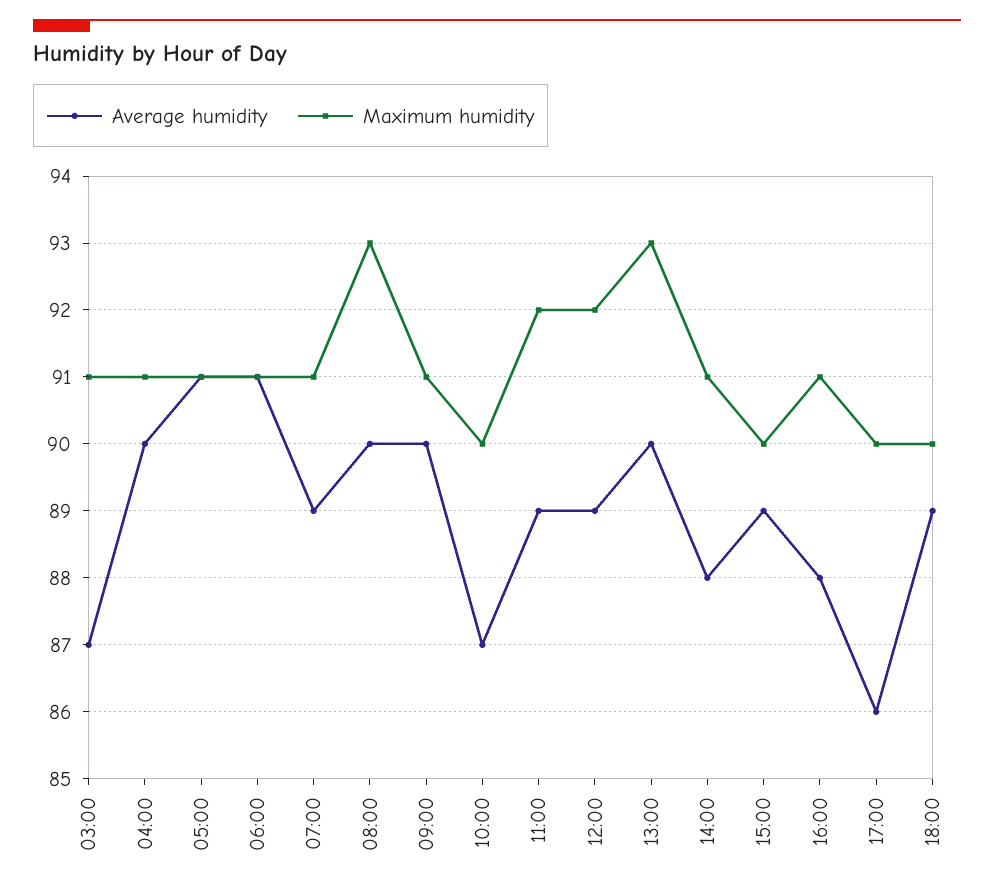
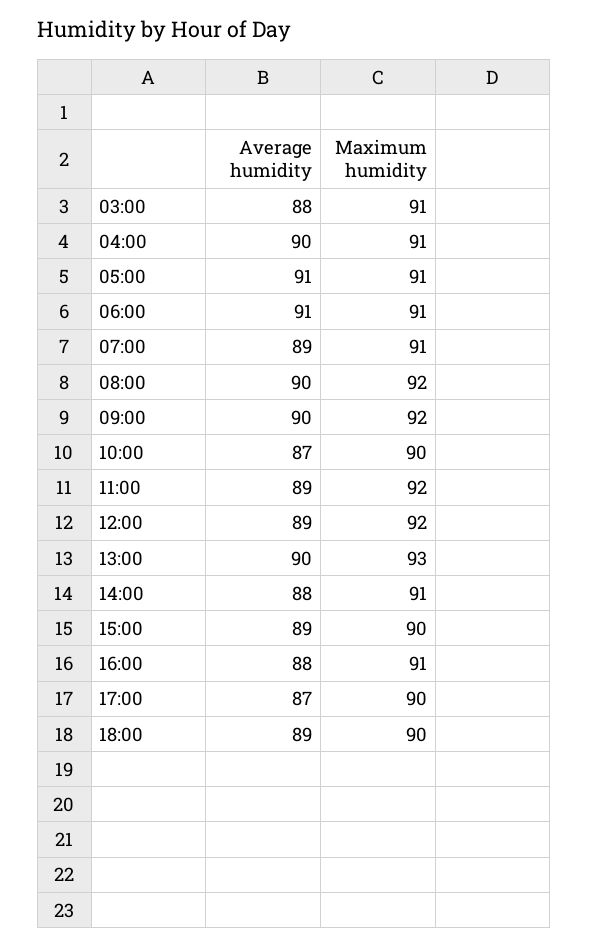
Average humidity, 03:00: 87 -> 88
Maximum humidity, 08:00: 93 -> 92
Maximum humidity, 09:00: 91 -> 92
Average humidity, 17:00: 86 -> 87

